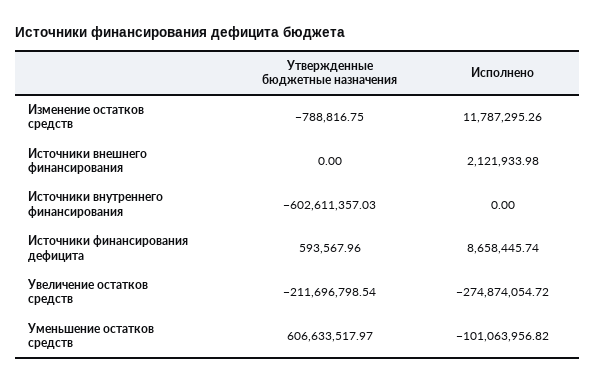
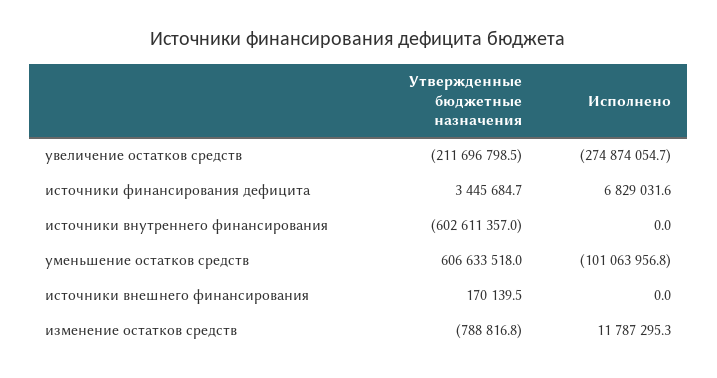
Утвержденные бюджетные назначения, Источники внешнего финансирования: 0 -> 170139.5
Исполнено, Источники внешнего финансирования: 2121933.98 -> 0
Утвержденные бюджетные назначения, Источники финансирования дефицита: 593567.96 -> 3445684.7
Исполнено, Источники финансирования дефицита: 8658445.74 -> 6829031.6

